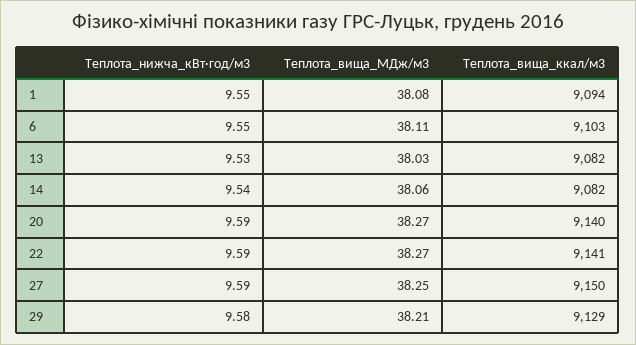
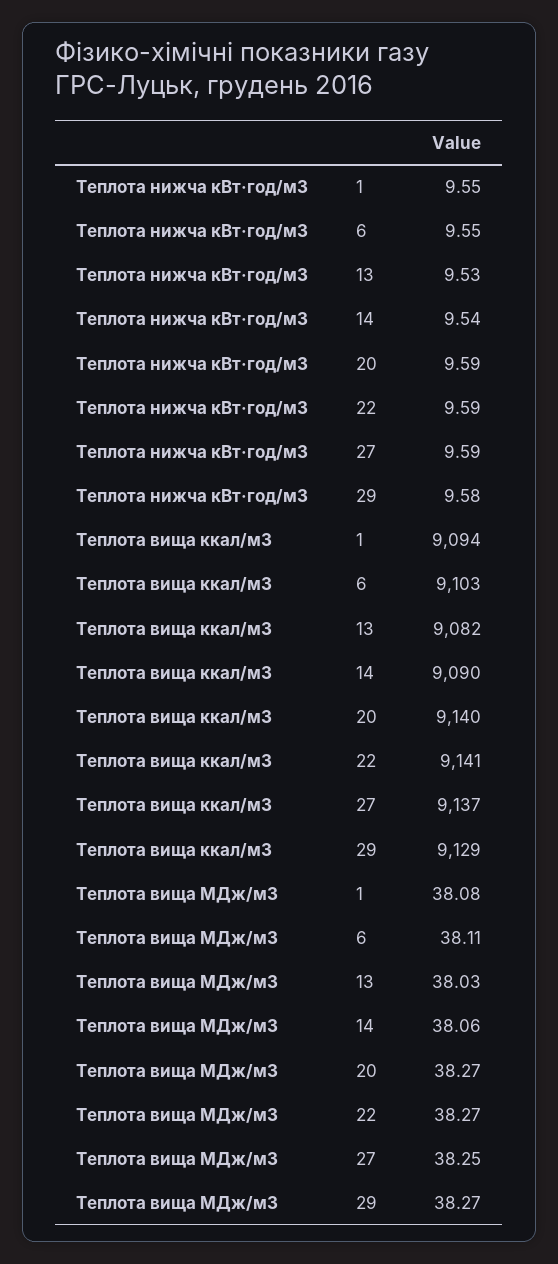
Теплота_вища_ккал/м3, 14: 9082 -> 9090
Теплота_вища_ккал/м3, 27: 9150 -> 9137
Теплота_вища_МДж/м3, 29: 38.21 -> 38.27

